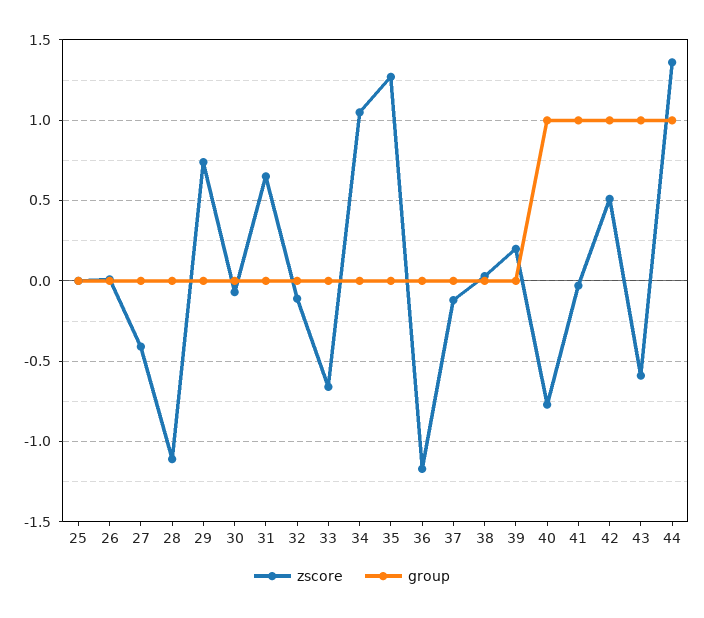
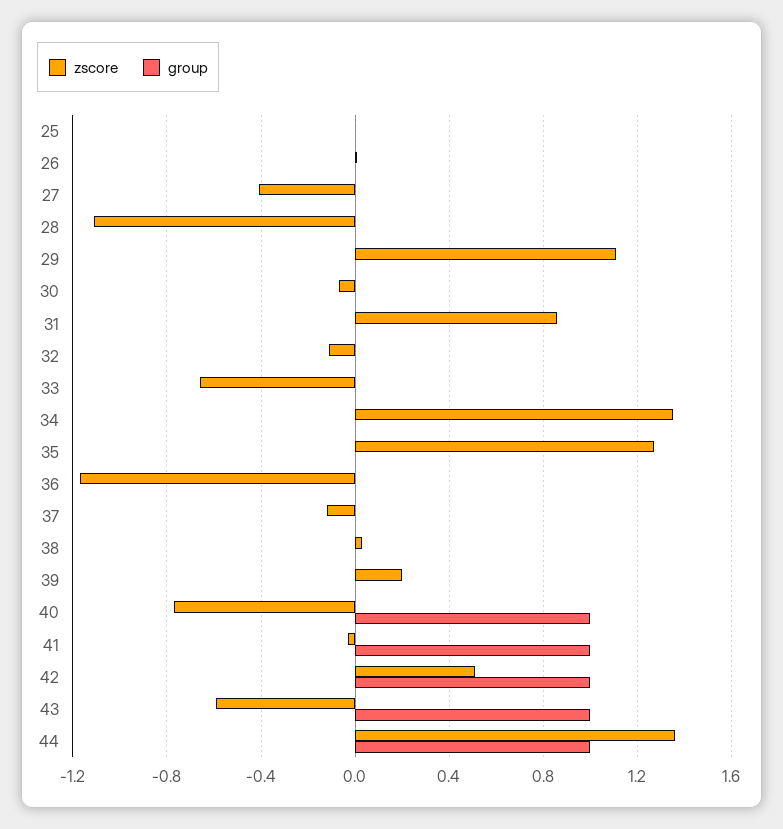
zscore, 29: 0.75 -> 1.1
zscore, 31: 0.65 -> 0.85
zscore, 34: 1.05 -> 1.35

